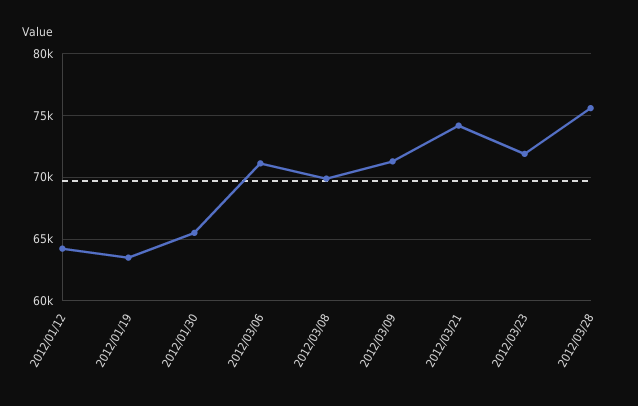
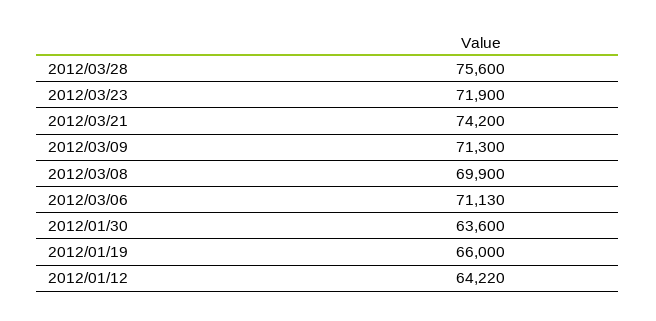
2012/01/19: 63500 -> 66000
2012/01/30: 65500 -> 63600

